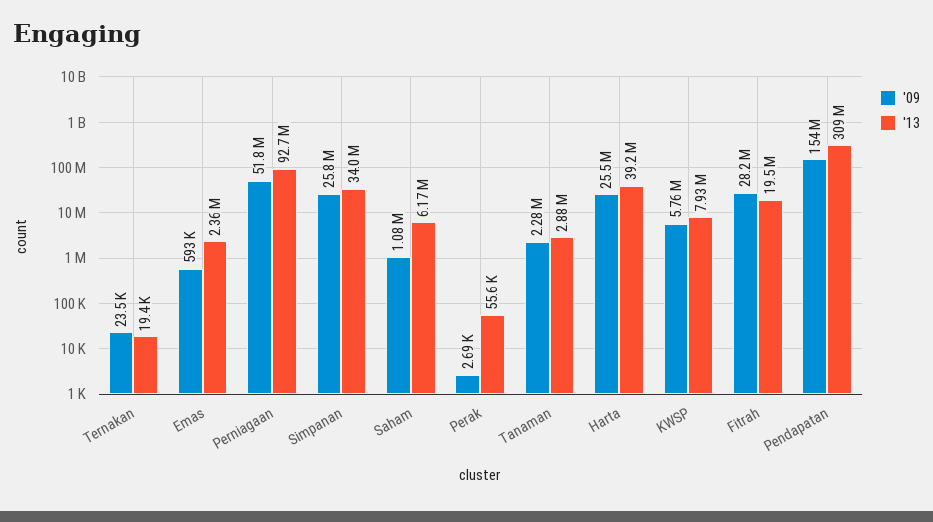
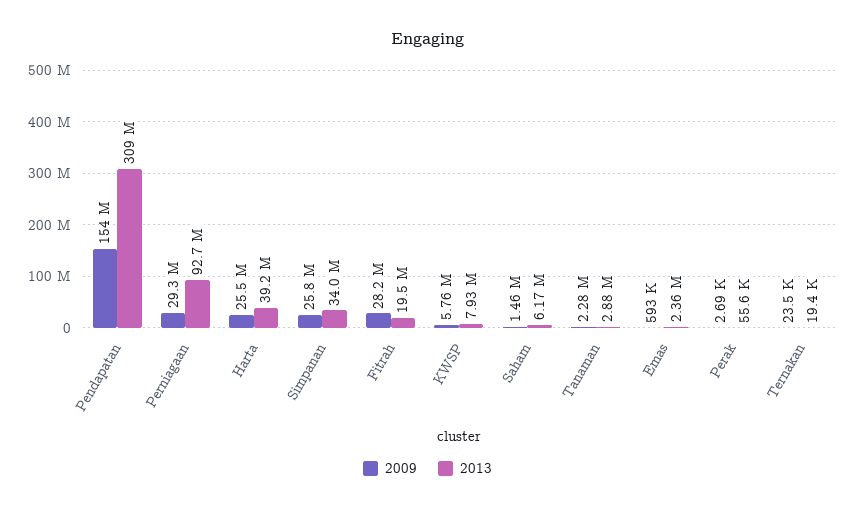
'09, Perniagaan: 51800000 -> 29300000
'09, Saham: 1080000 -> 1460000

